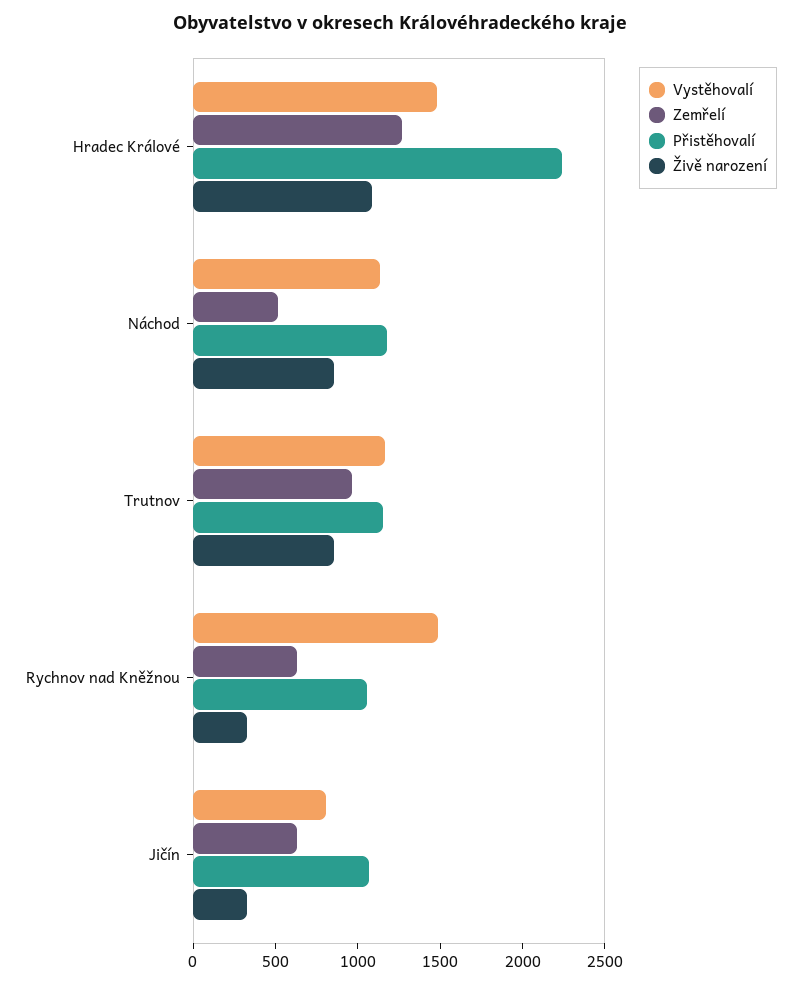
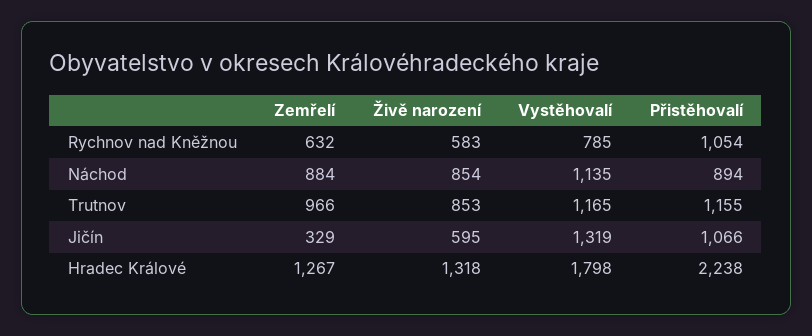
Vystěhovalí, Hradec Králové: 1500 -> 1798
Živě narození, Hradec Králové: 1100 -> 1318
Zemřelí, Náchod: 500 -> 884
Přistěhovalí, Náchod: 1200 -> 894
Vystěhovalí, Rychnov nad Kněžnou: 1500 -> 785
Živě narození, Rychnov nad Kněžnou: 300 -> 583
Vystěhovalí, Jičín: 800 -> 1319
Zemřelí, Jičín: 600 -> 329
Živě narození, Jičín: 300 -> 595

